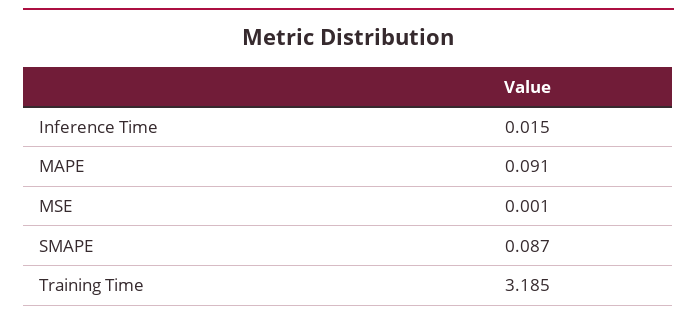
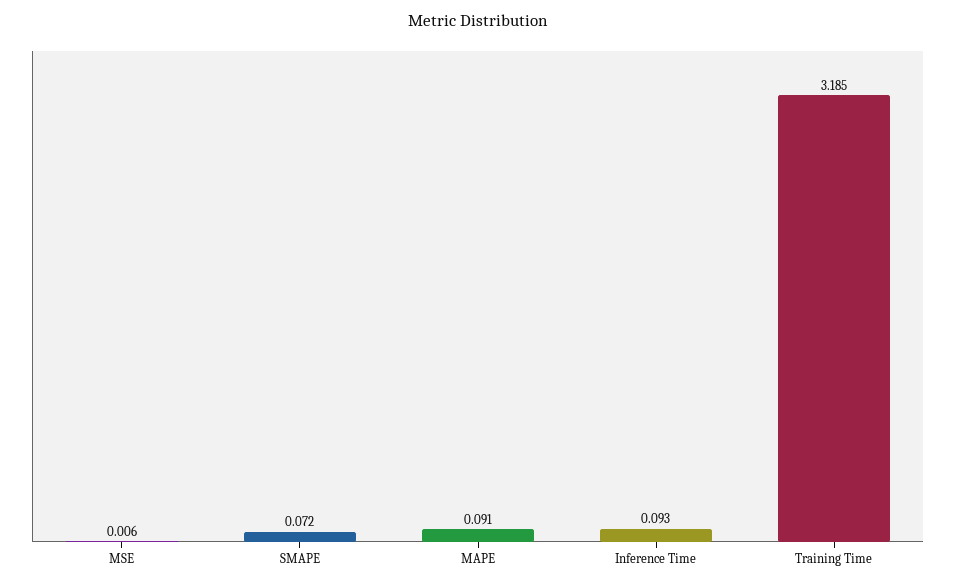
Inference Time: 0.015 -> 0.093
MSE: 0.001 -> 0.006
SMAPE: 0.087 -> 0.072

